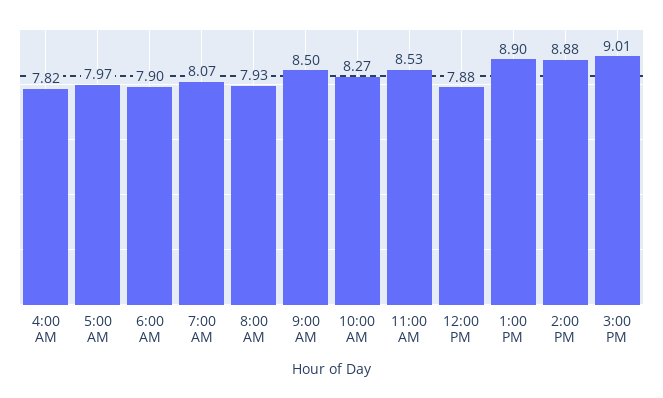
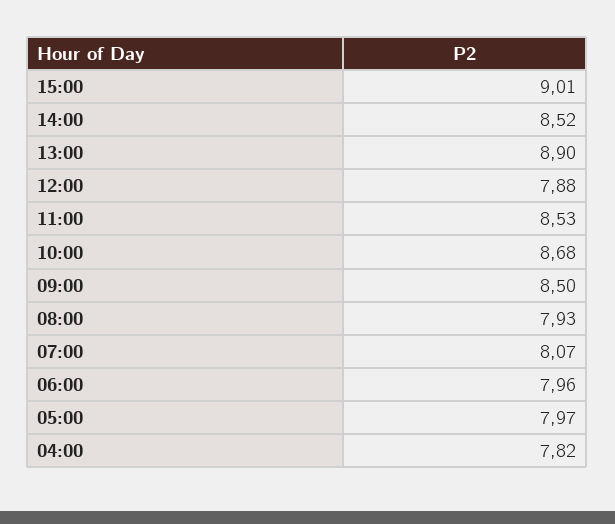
6:00 AM: 7.9 -> 7.96
10:00 AM: 8.27 -> 8.68
2:00 PM: 8.88 -> 8.52

